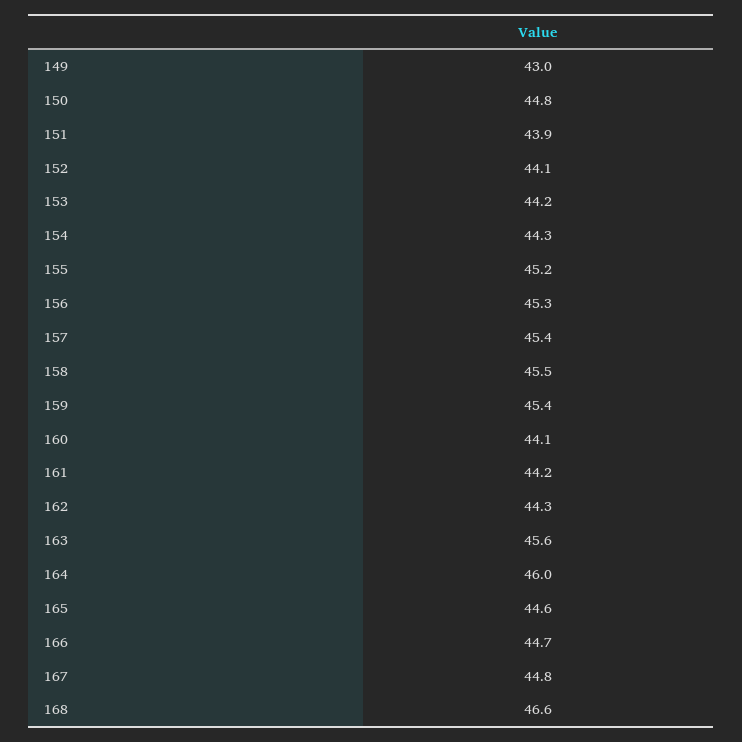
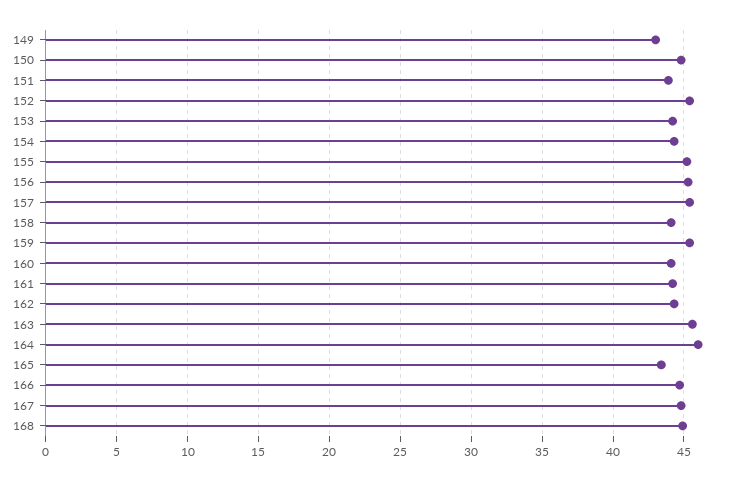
152: 44.1 -> 45.5
158: 45.5 -> 44
165: 44.6 -> 43.5
168: 46.6 -> 45

